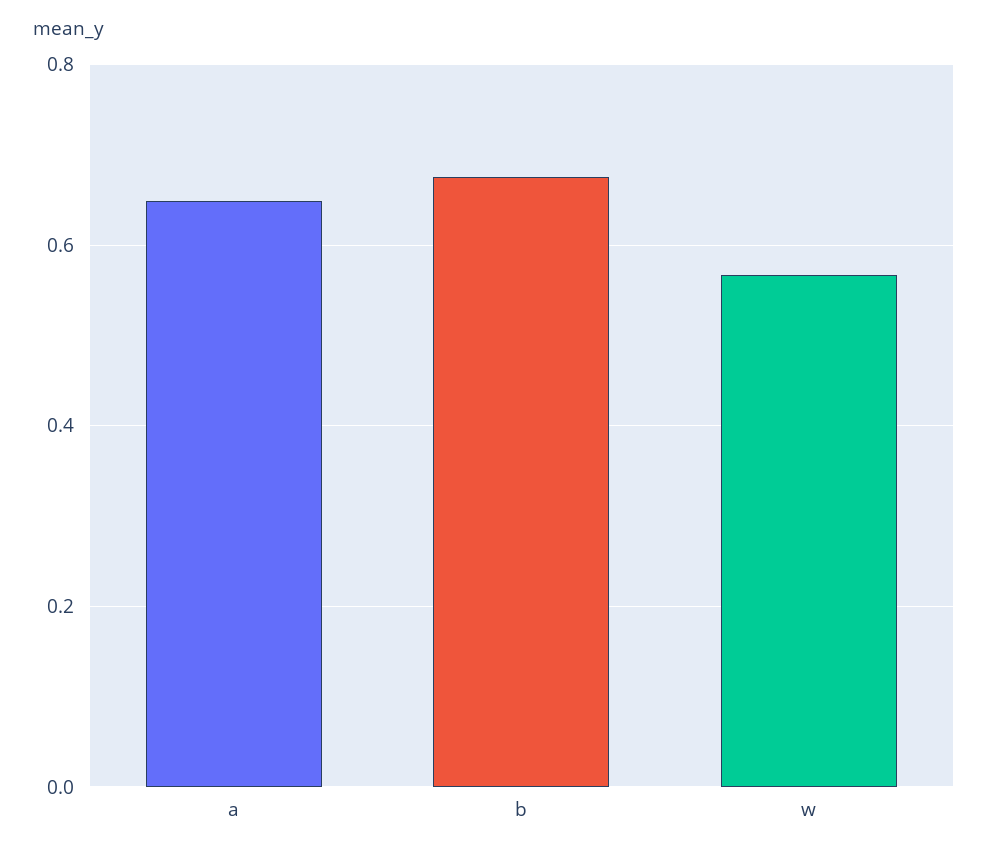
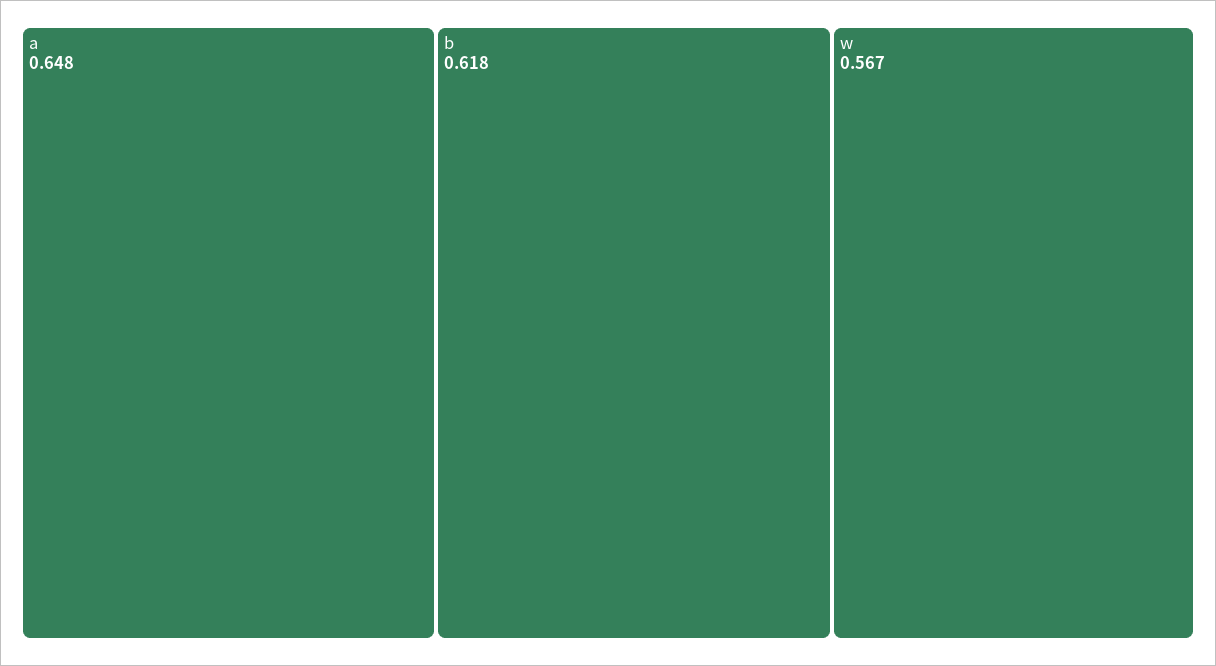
b: 0.68 -> 0.618

